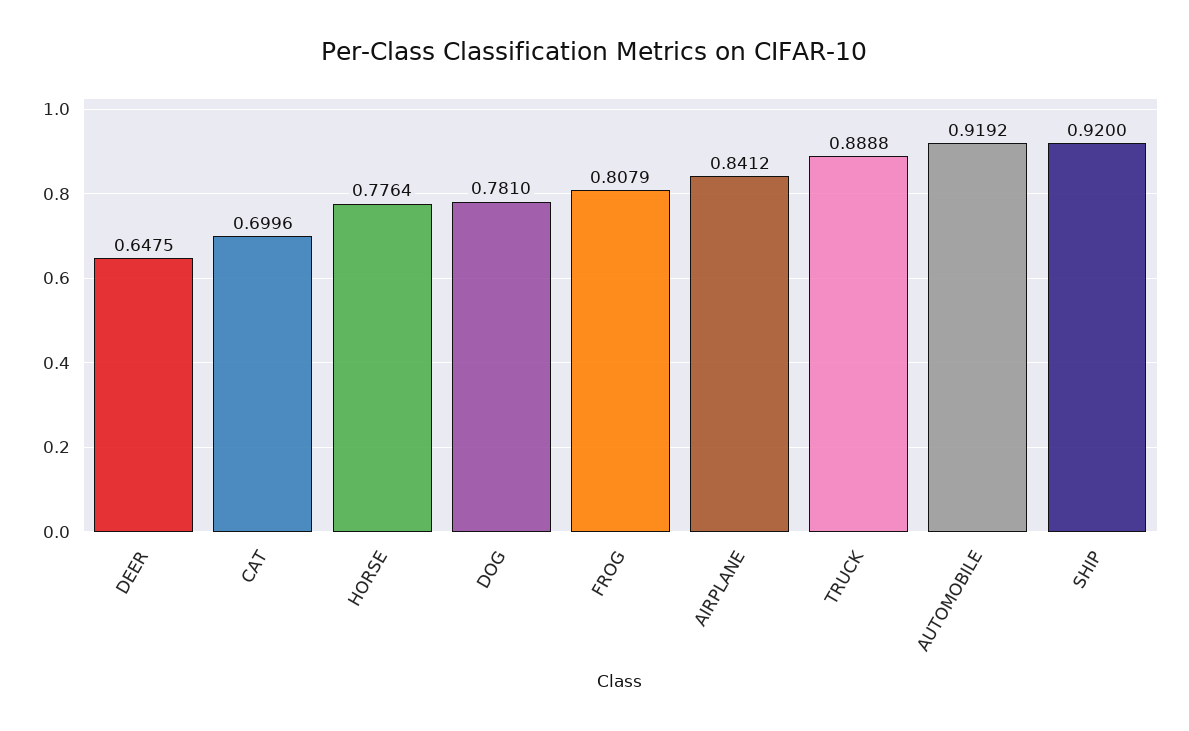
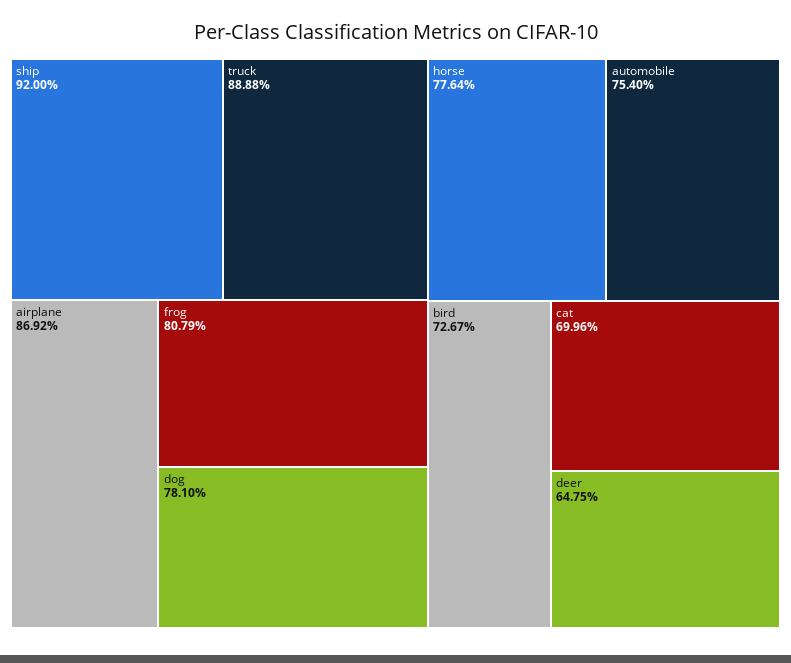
AIRPLANE: 0.8412 -> 0.8692
AUTOMOBILE: 0.9192 -> 0.754
bird: none -> 0.7267

